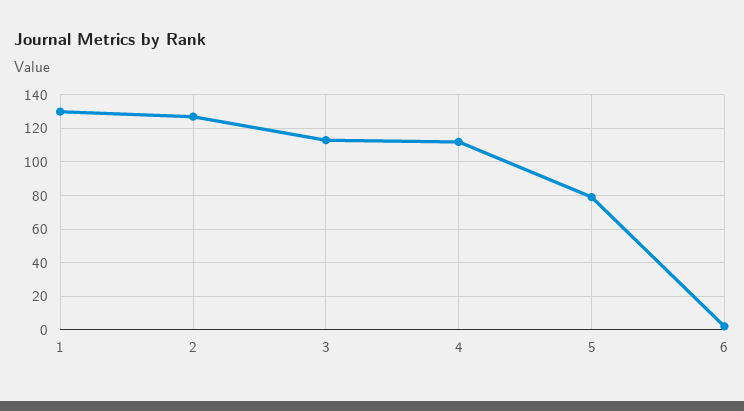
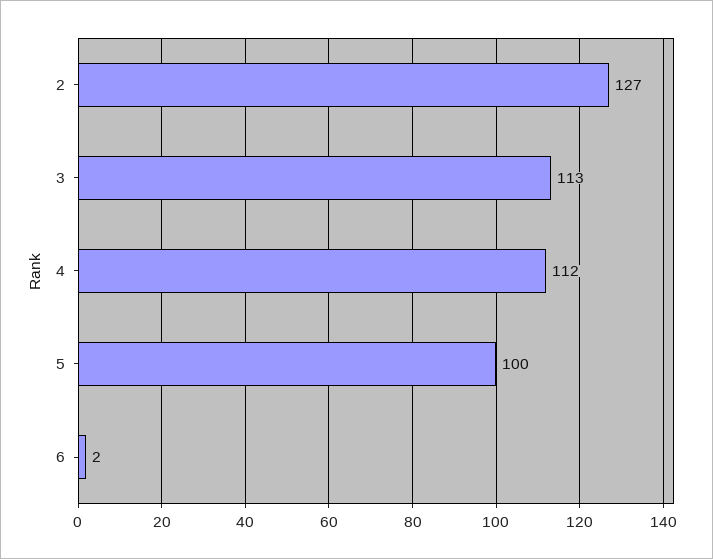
1: 130 -> none
5: 80 -> 100

